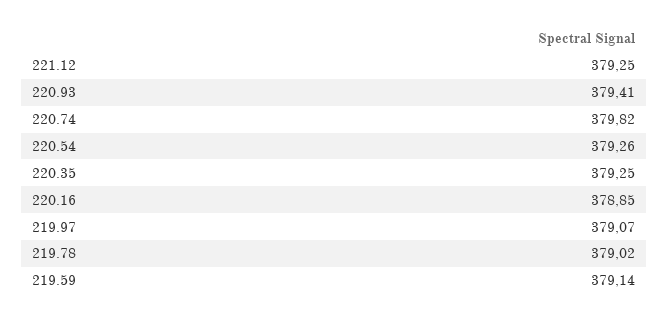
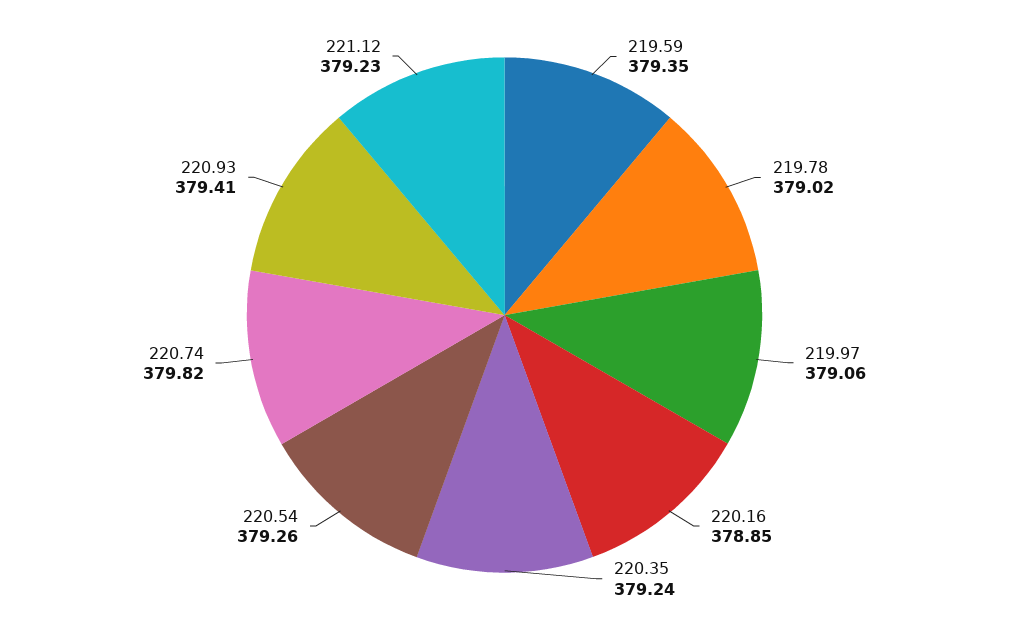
221.12: 379.25 -> 379.23
220.35: 379.25 -> 379.24
219.97: 379.07 -> 379.06
219.59: 379.14 -> 379.35

